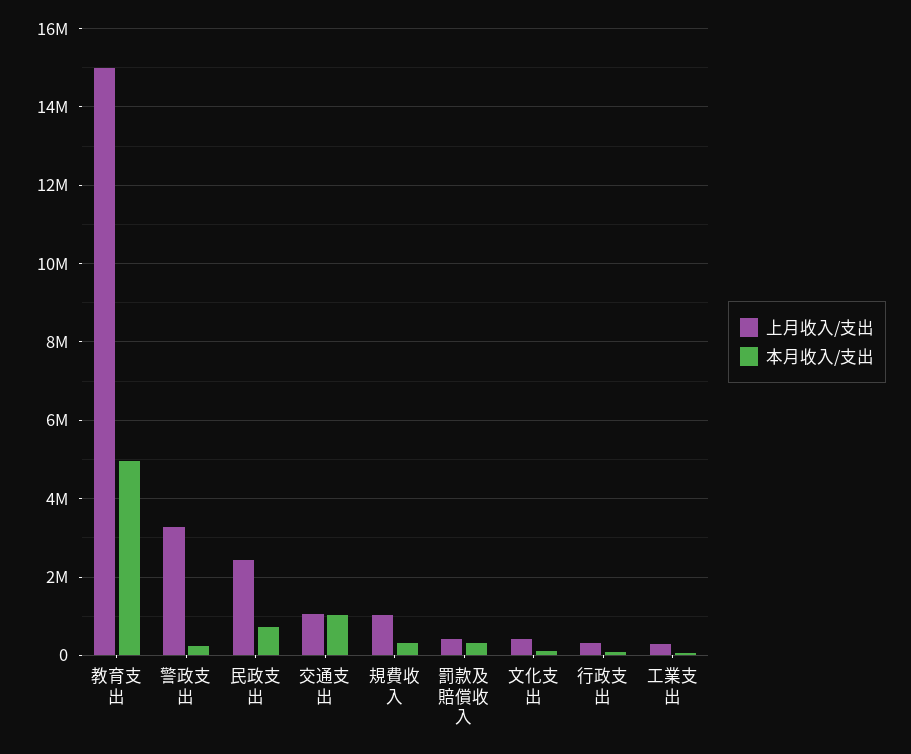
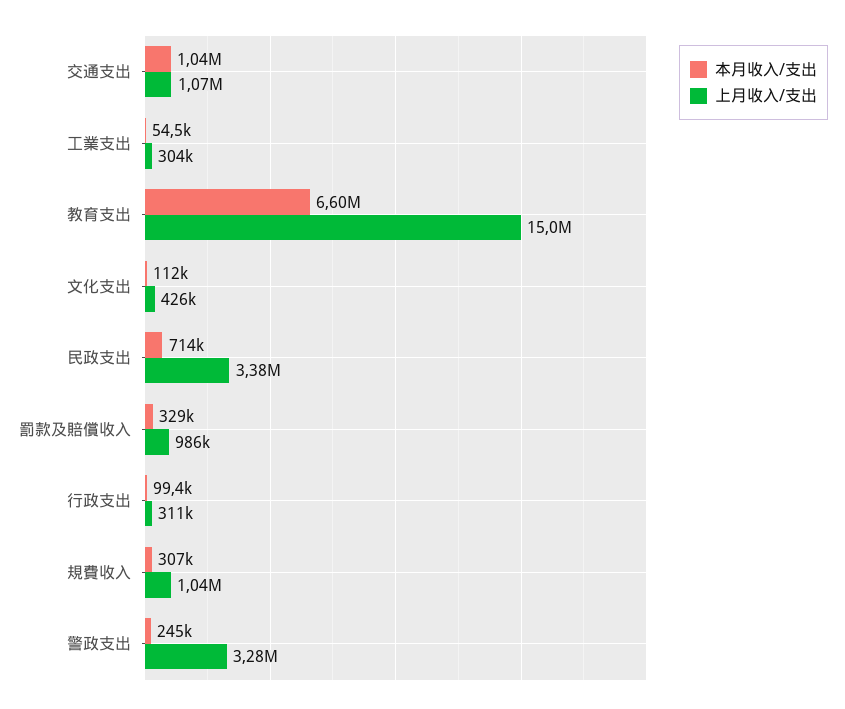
本月收入/支出, 教育支出: 5000000 -> 6600000
上月收入/支出, 民政支出: 2400000 -> 3380000
上月收入/支出, 罰款及賠償收入: 400000 -> 986000

